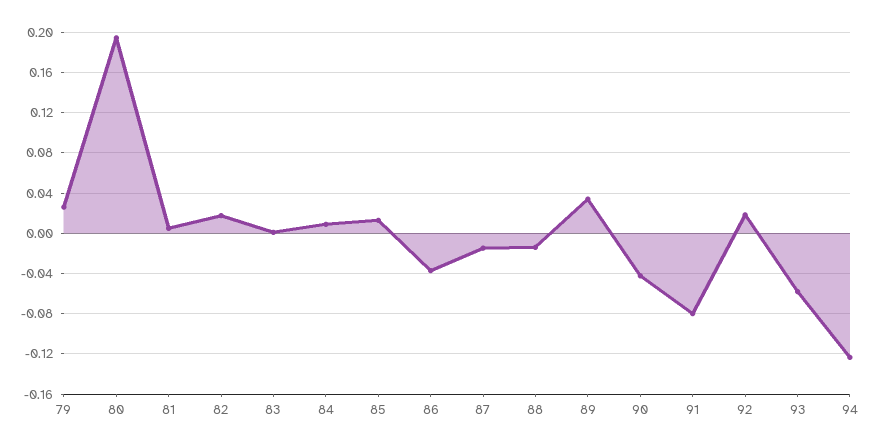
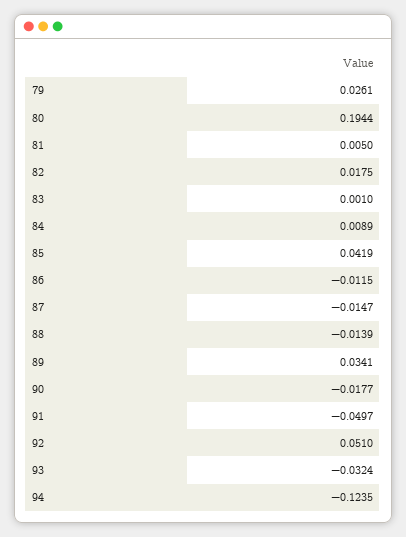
85: 0.01 -> 0.0419
86: -0.04 -> -0.0115
90: -0.04 -> -0.0177
91: -0.08 -> -0.0497
92: 0.02 -> 0.051
93: -0.06 -> -0.0324

